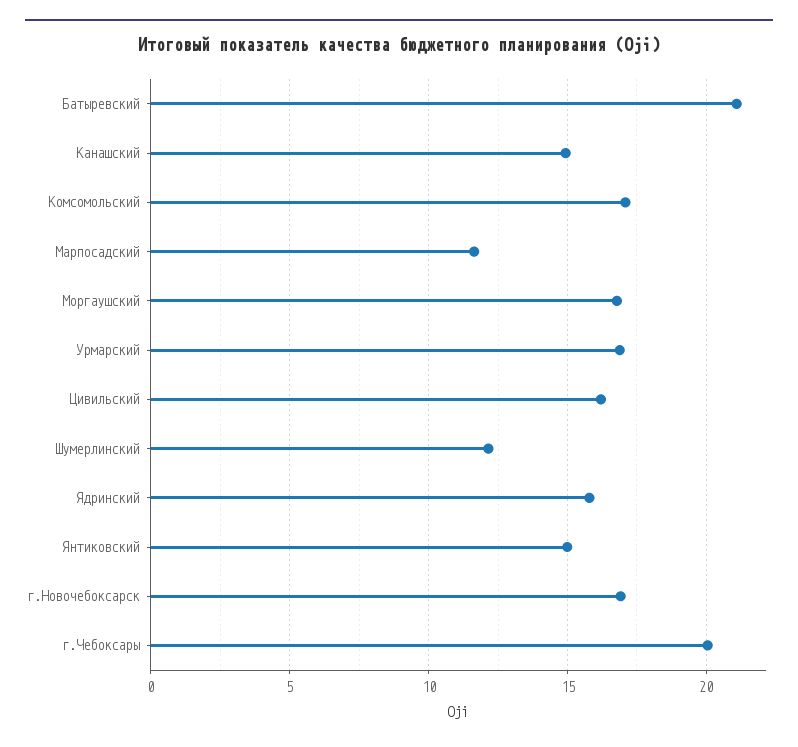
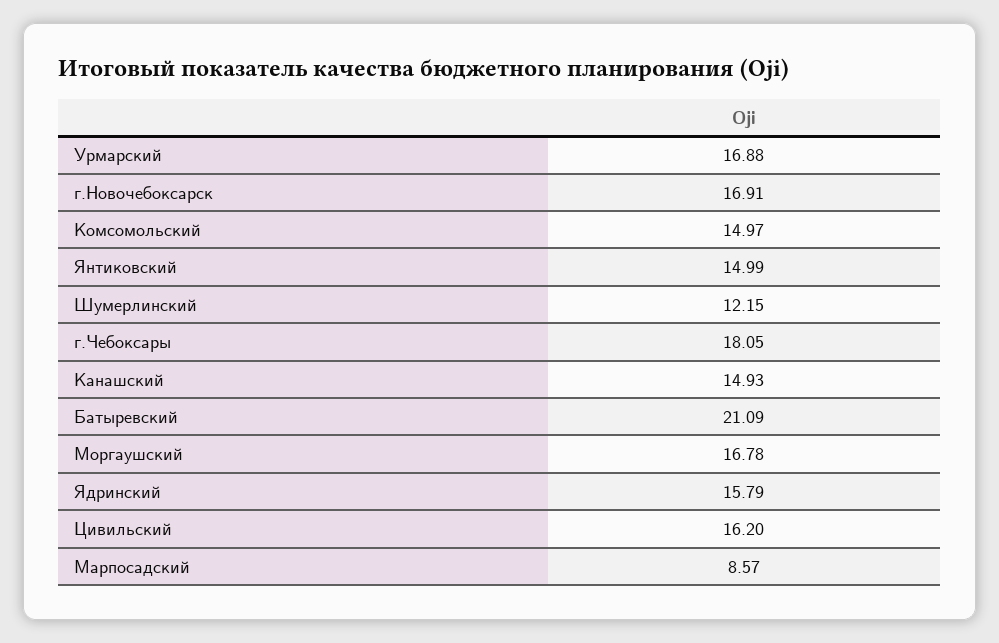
Комсомольский: 17 -> 14.97
Марпосадский: 11.5 -> 8.57
г.Чебоксары: 20 -> 18.05

